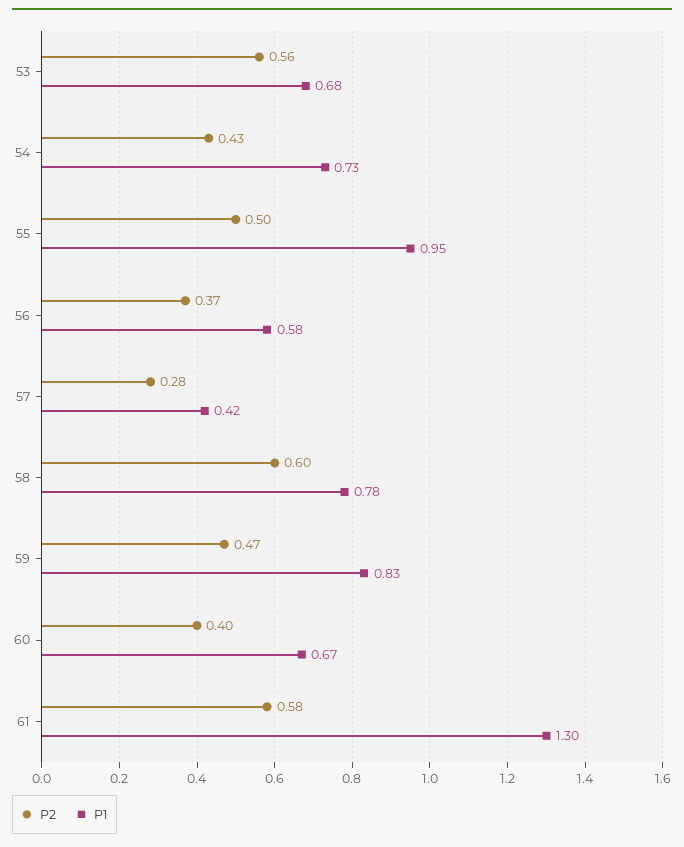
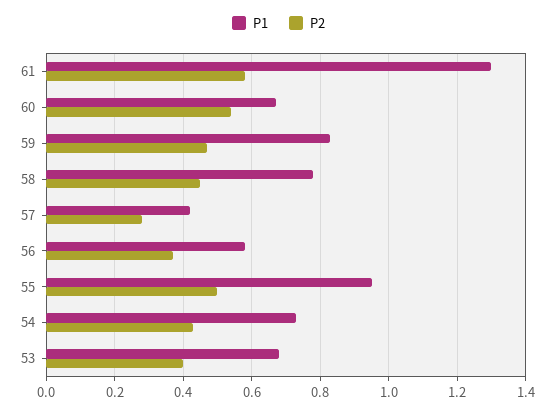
P2, 53: 0.56 -> 0.4
P2, 58: 0.6 -> 0.45
P2, 60: 0.4 -> 0.55

